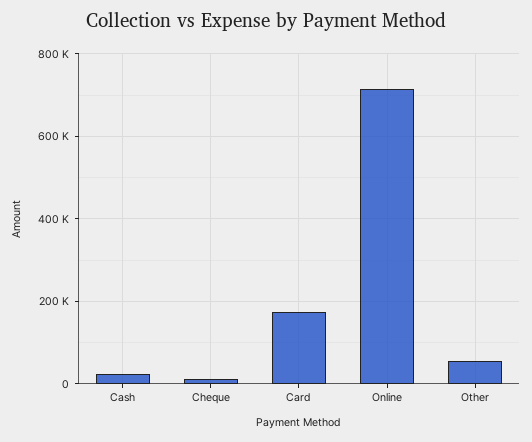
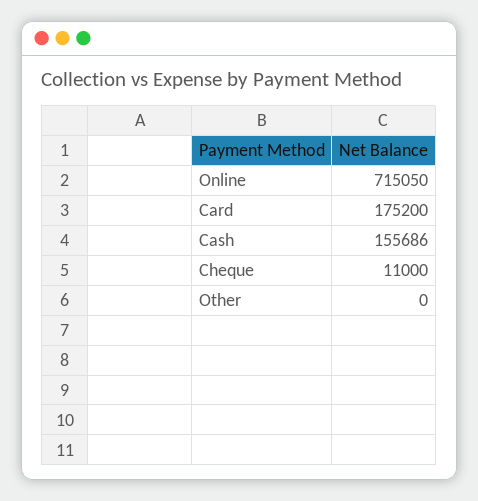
Cash: 20000 -> 155686
Other: 60000 -> 0

